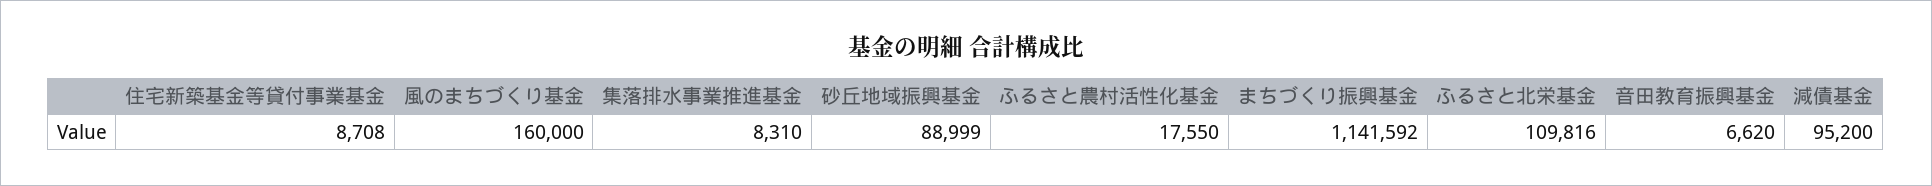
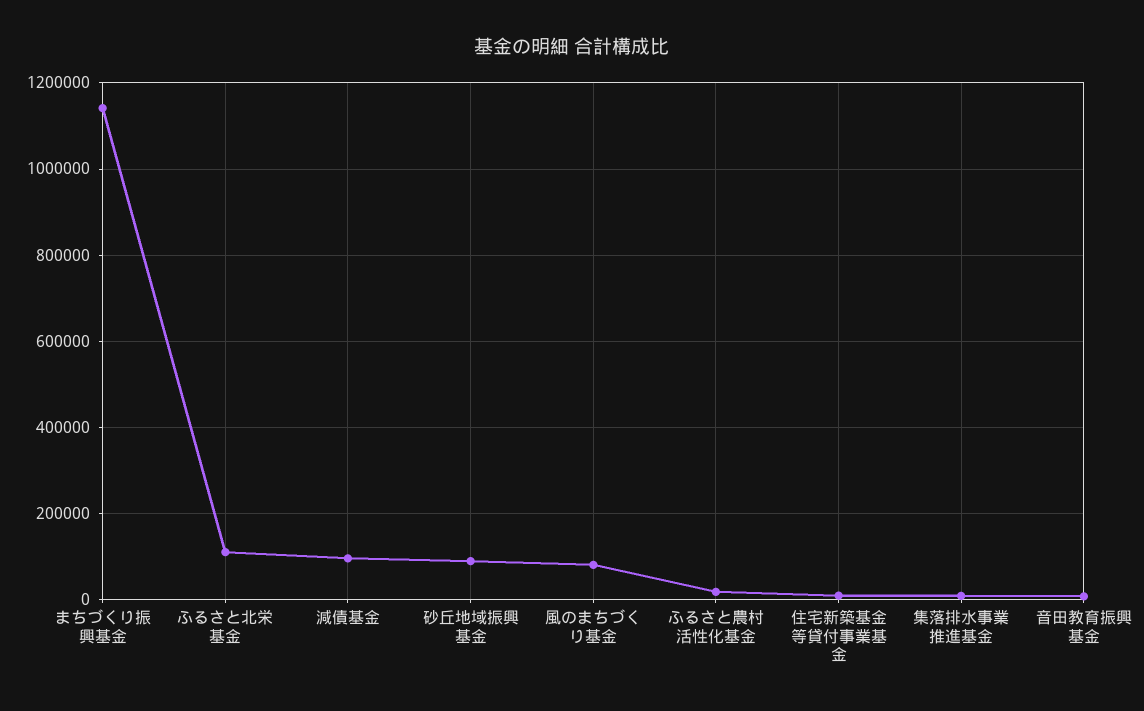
風のまちづくり基金: 160000 -> 80000

